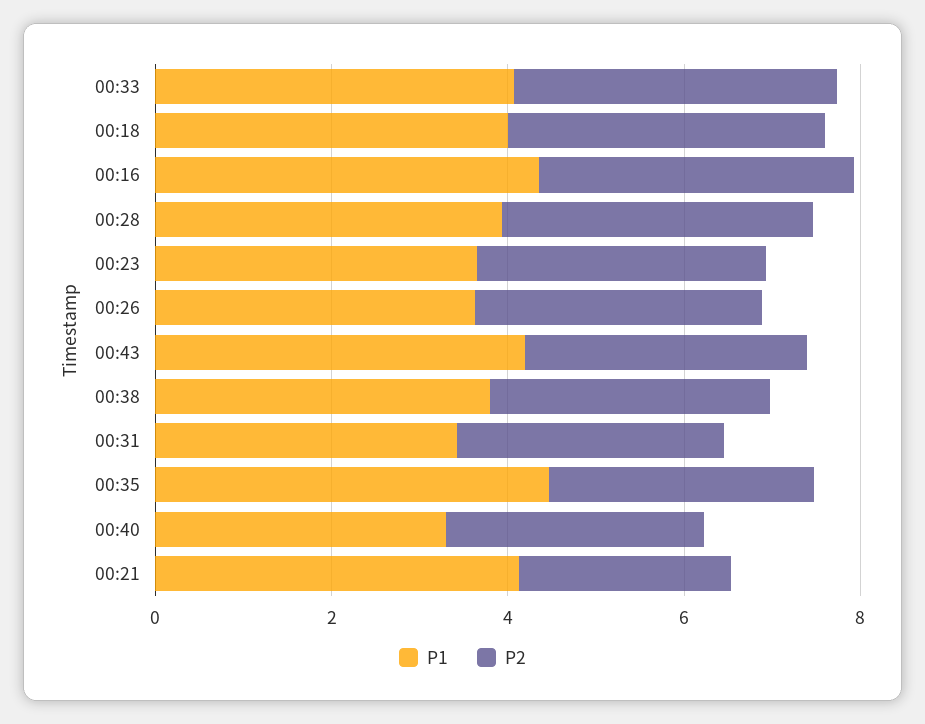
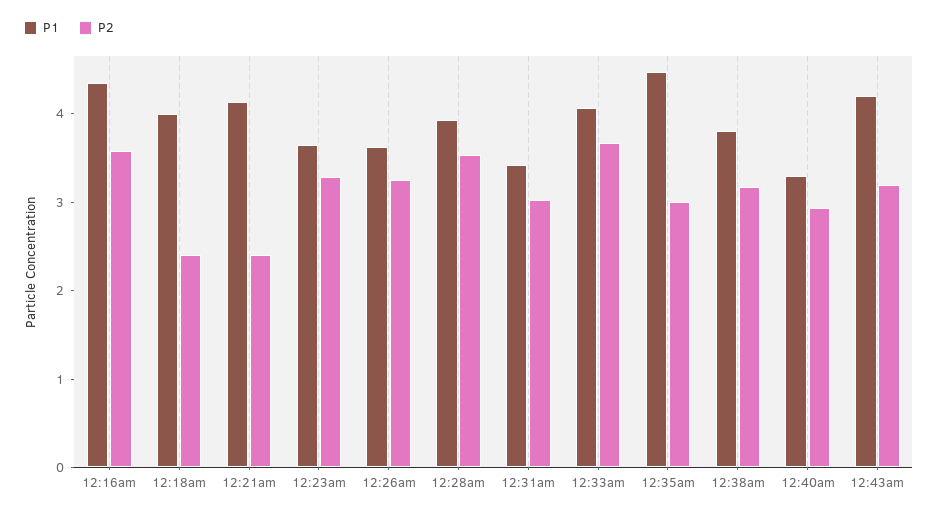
P2, 00:18: 3.5 -> 2.4

